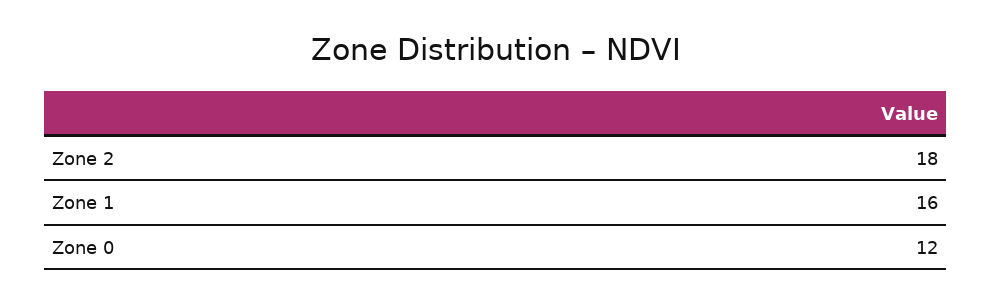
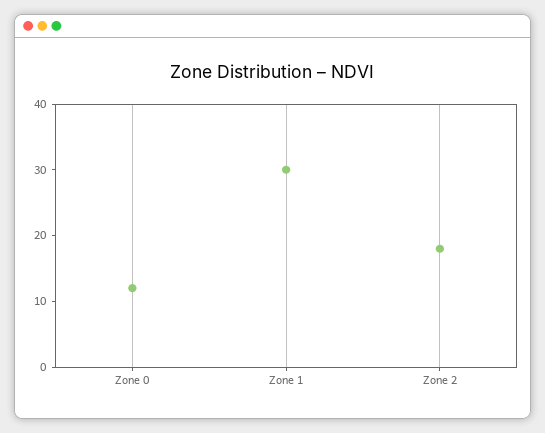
Zone 1: 16 -> 30

